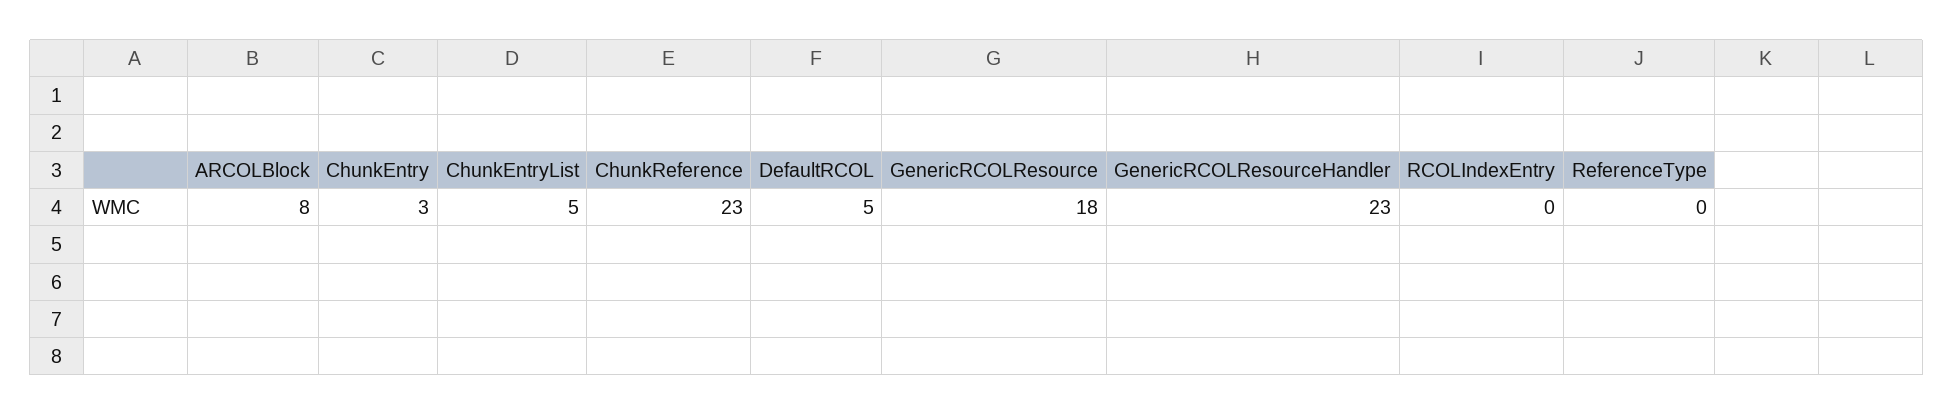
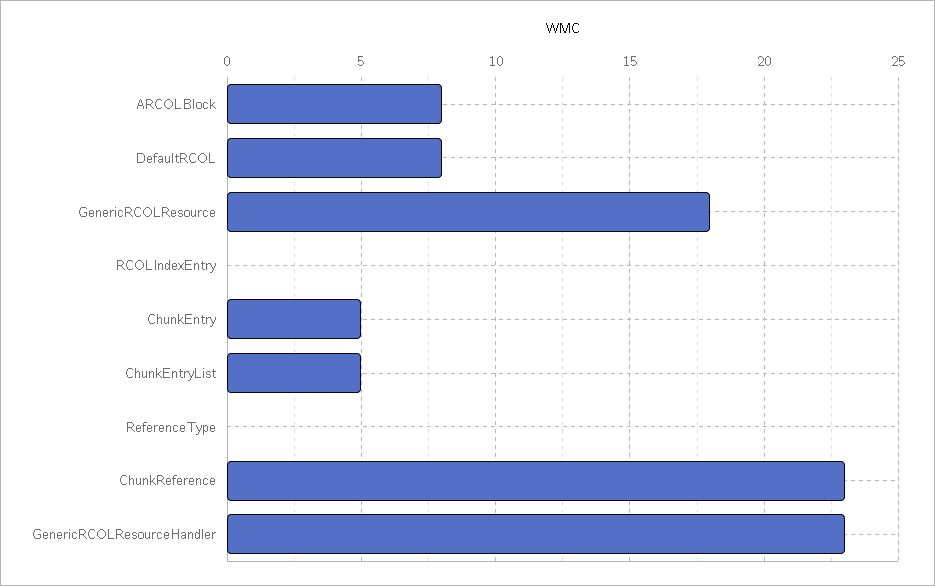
ChunkEntry: 3 -> 5
DefaultRCOL: 5 -> 8

